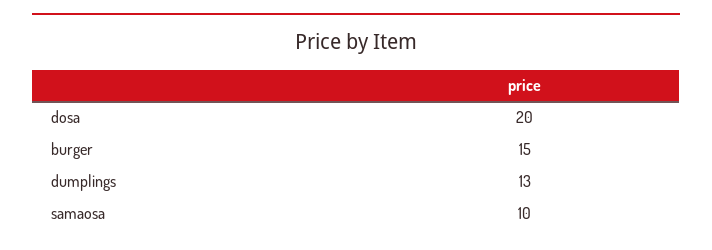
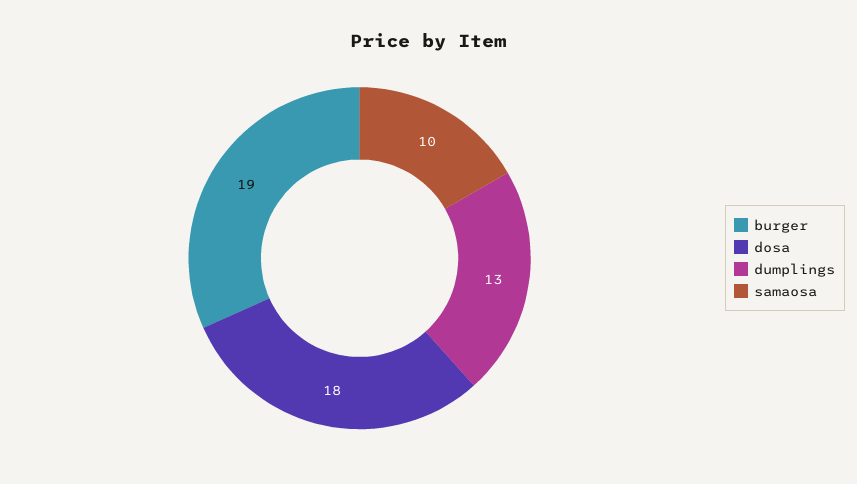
dosa: 20 -> 18
burger: 15 -> 19

